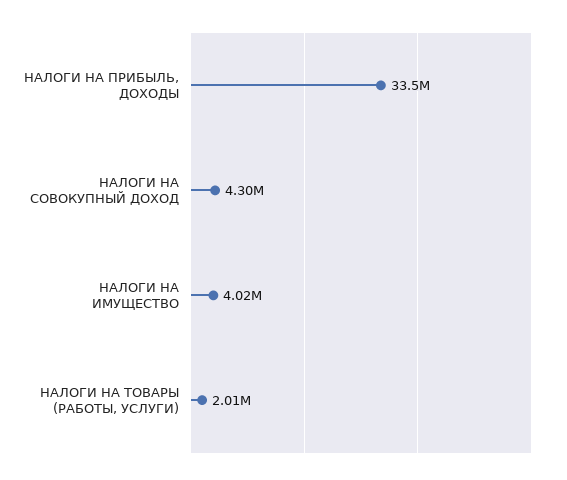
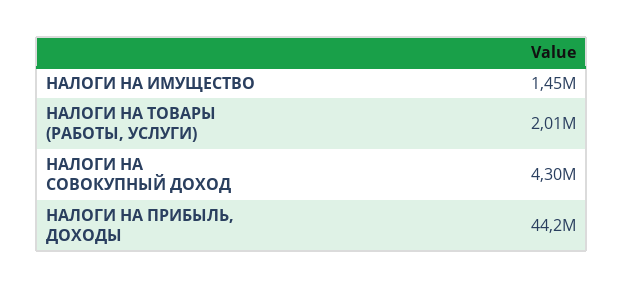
НАЛОГИ НА ПРИБЫЛЬ, ДОХОДЫ: 33500000 -> 44200000
НАЛОГИ НА ИМУЩЕСТВО: 4020000 -> 1450000

